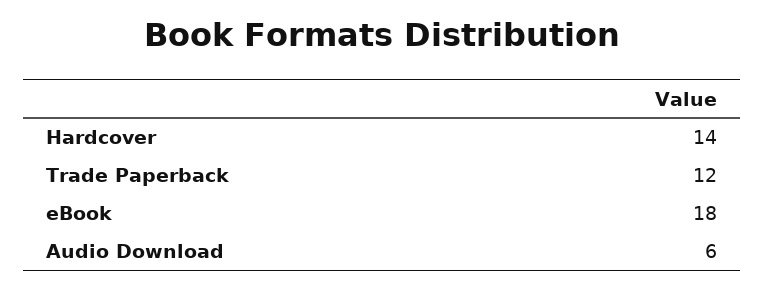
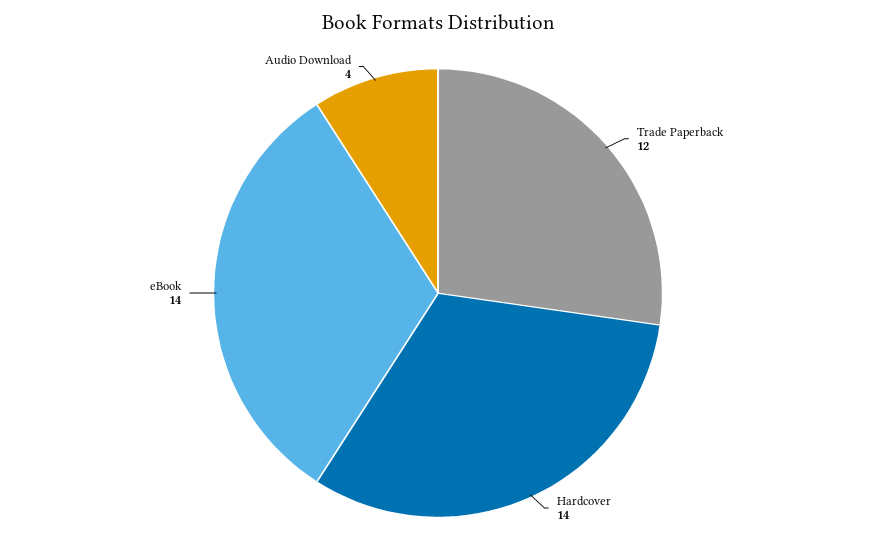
eBook: 18 -> 14
Audio Download: 6 -> 4

